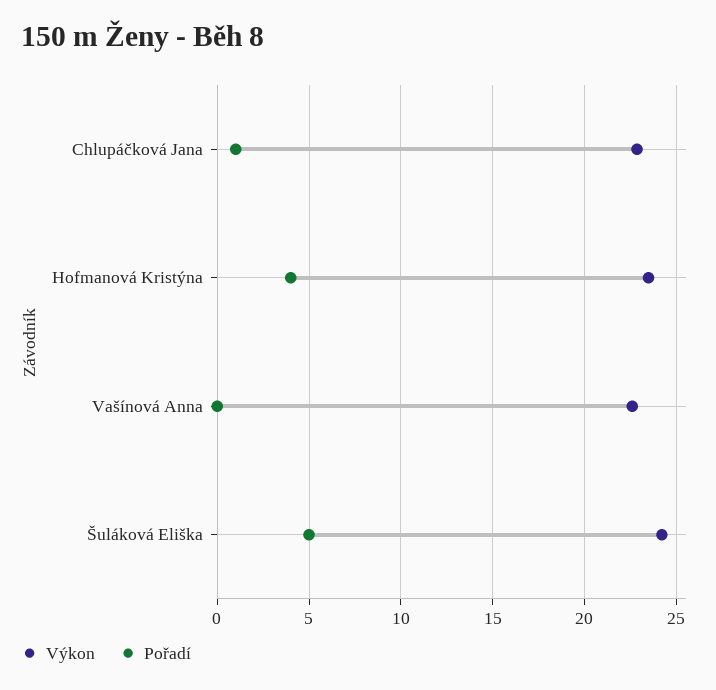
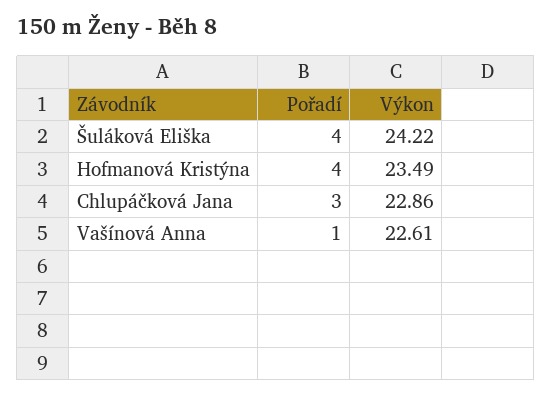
Pořadí, Chlupáčková Jana: 1 -> 3
Pořadí, Vašínová Anna: 0 -> 1
Pořadí, Šuláková Eliška: 5 -> 4

